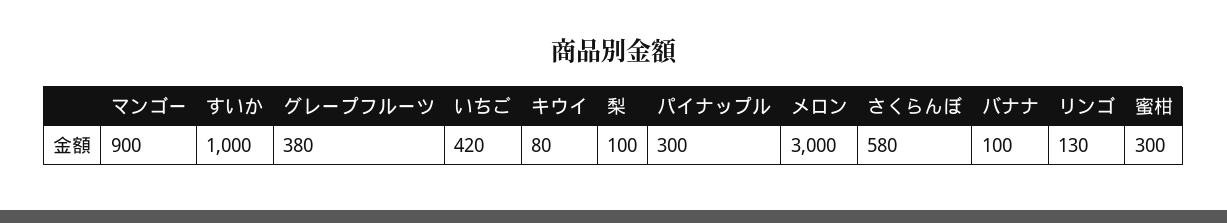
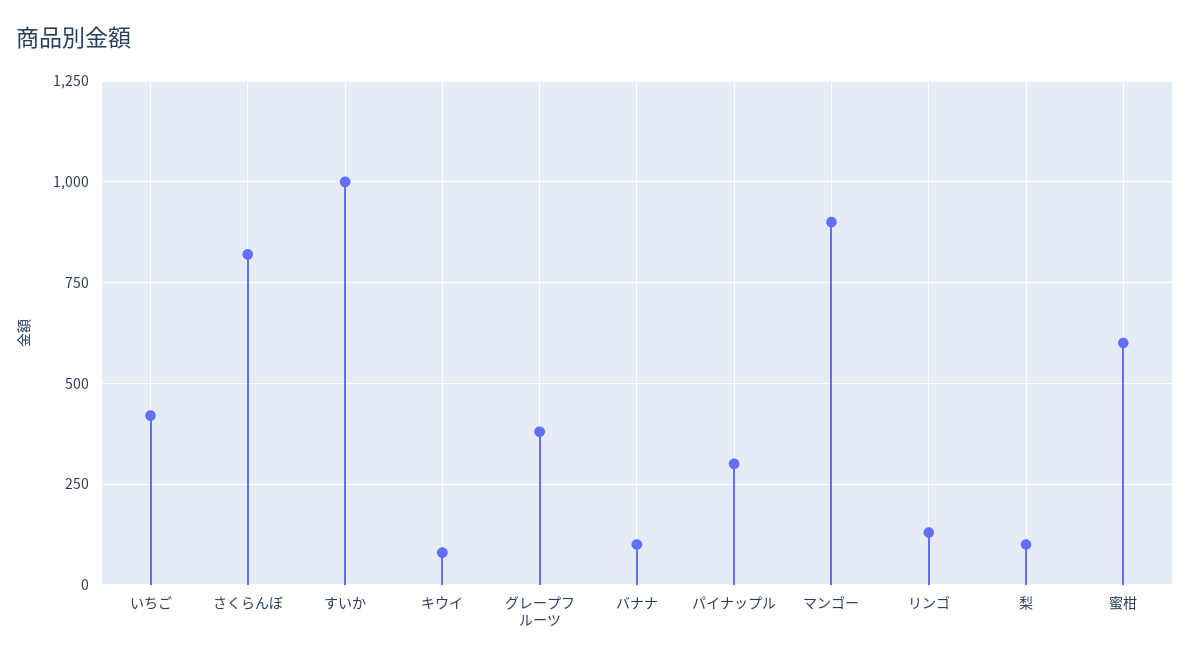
メロン: 3000 -> none
さくらんぼ: 580 -> 825
蜜柑: 300 -> 600

